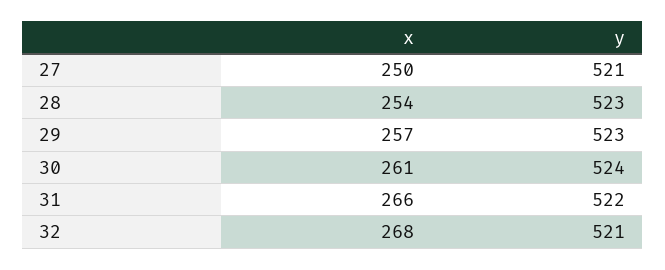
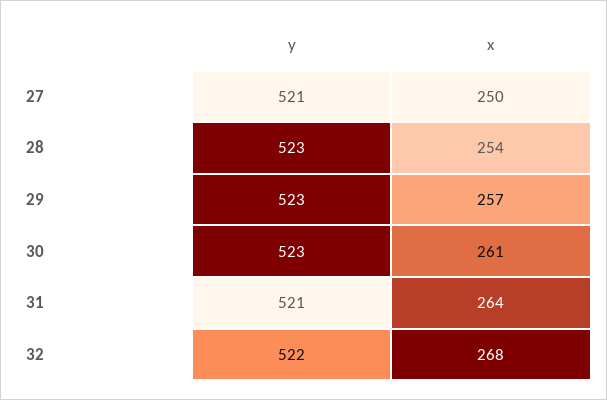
y, 30: 524 -> 523
x, 31: 266 -> 264
y, 31: 522 -> 521
y, 32: 521 -> 522

